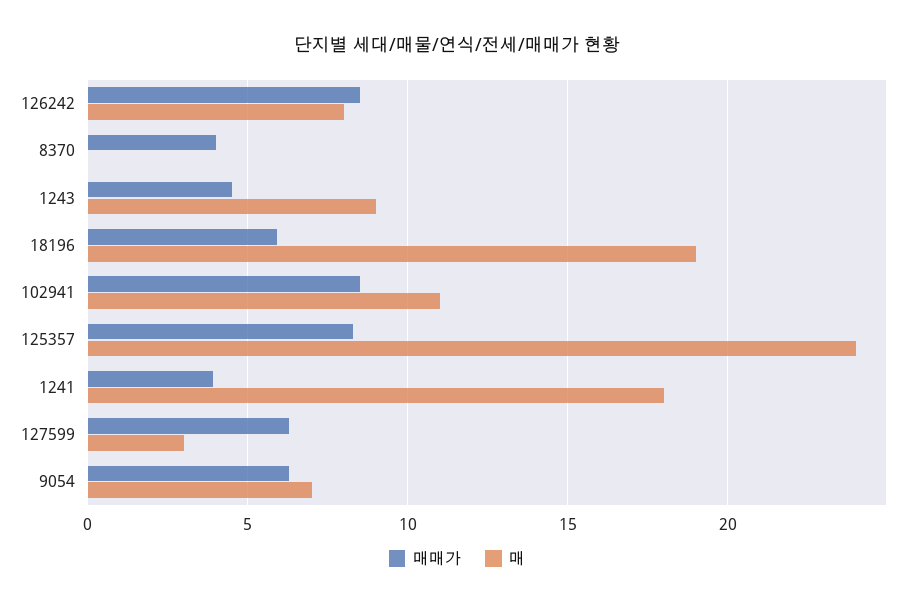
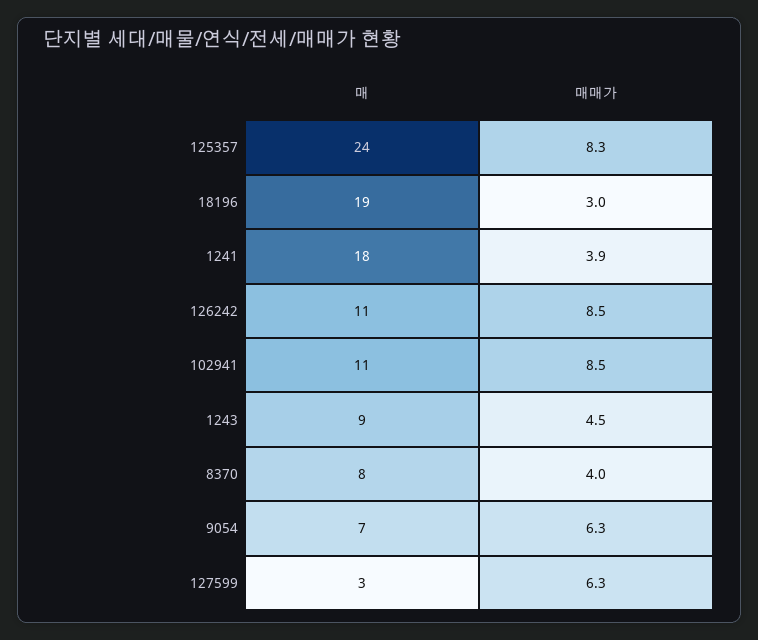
매, 126242: 8 -> 11
매, 8370: 0 -> 8
매매가, 18196: 6 -> 3

